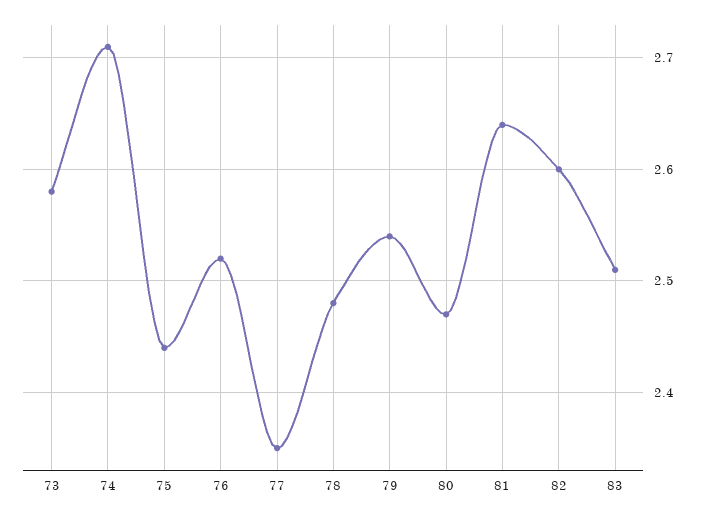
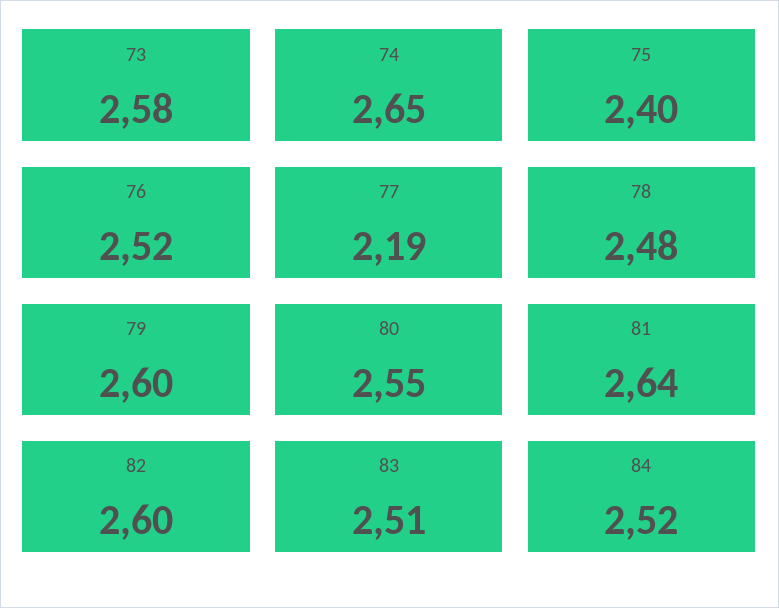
74: 2.71 -> 2.65
75: 2.44 -> 2.4
77: 2.35 -> 2.19
79: 2.54 -> 2.6
80: 2.47 -> 2.55
84: none -> 2.52

